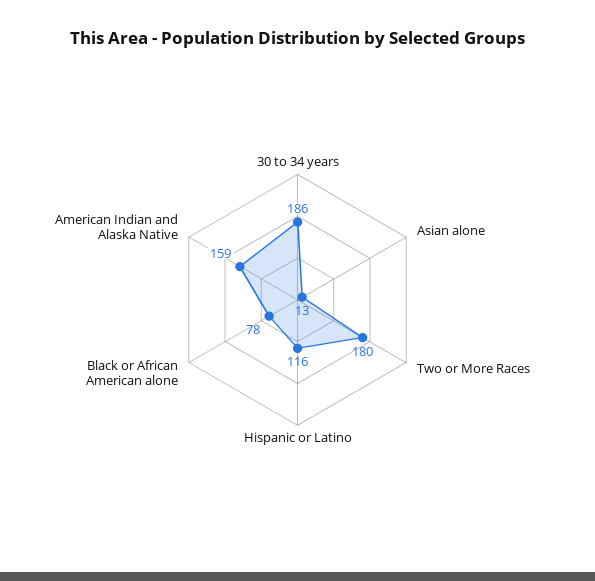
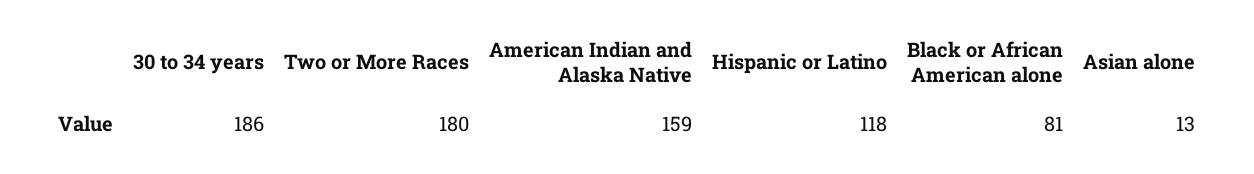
Hispanic or Latino: 116 -> 118
Black or African American alone: 78 -> 81

